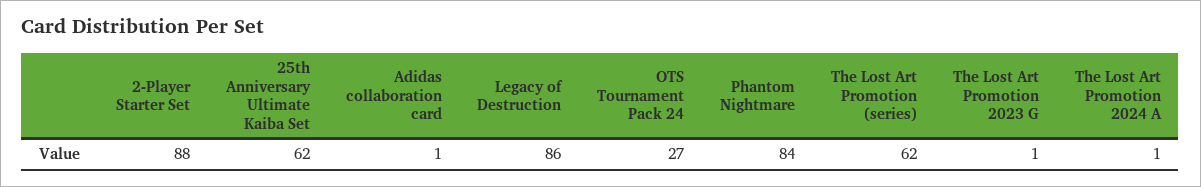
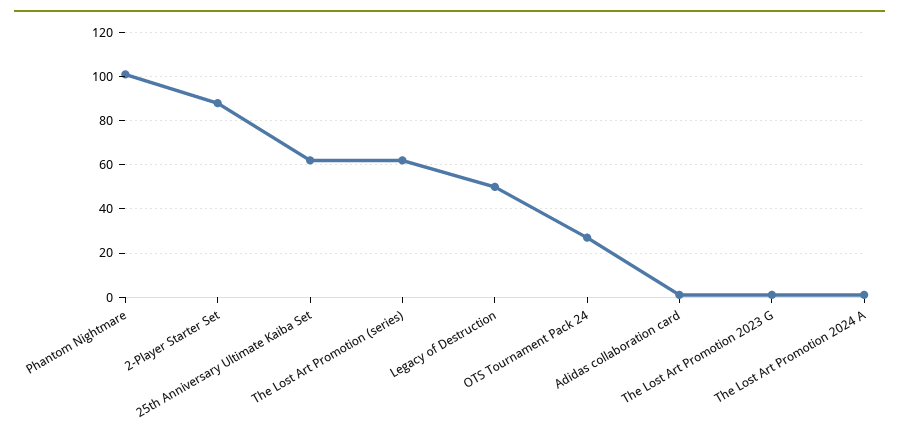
Legacy of Destruction: 86 -> 50
Phantom Nightmare: 84 -> 100

